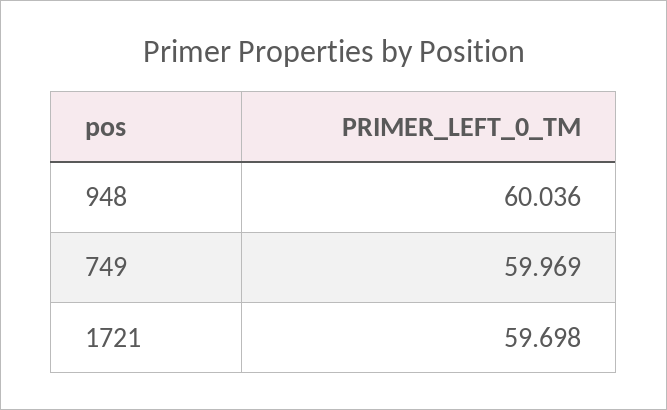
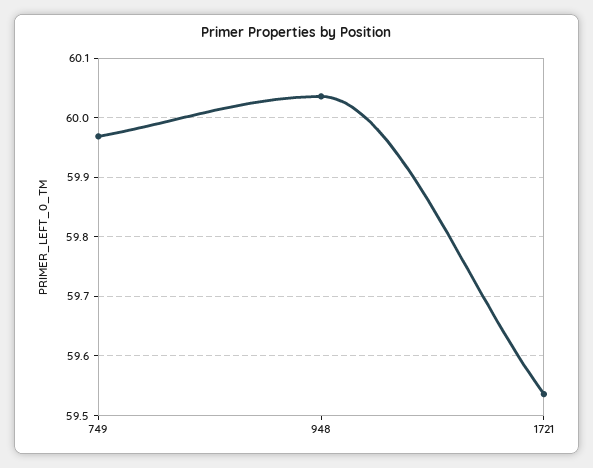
1721: 59.698 -> 59.54

